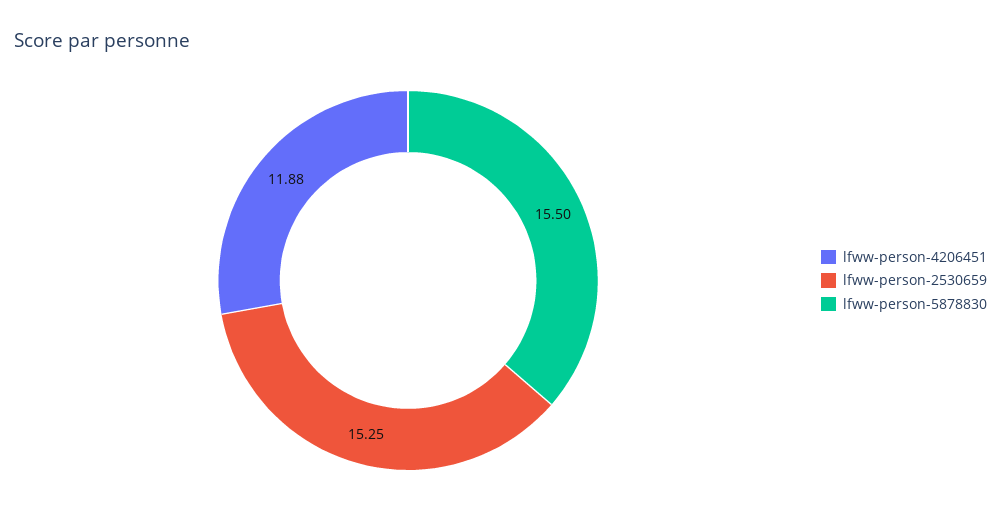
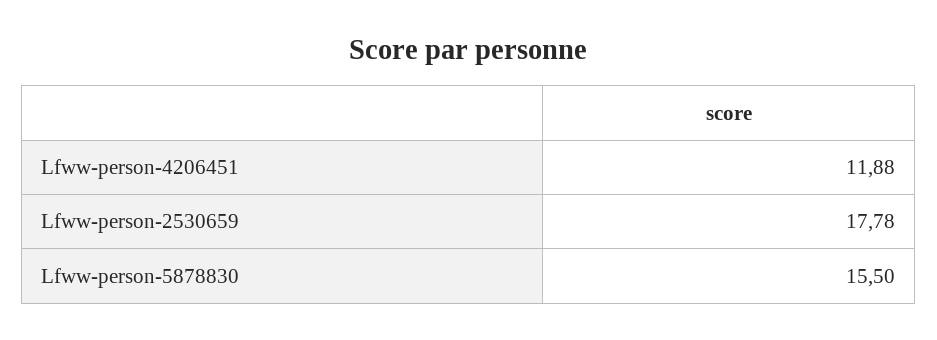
lfww-person-2530659: 15.25 -> 17.78

